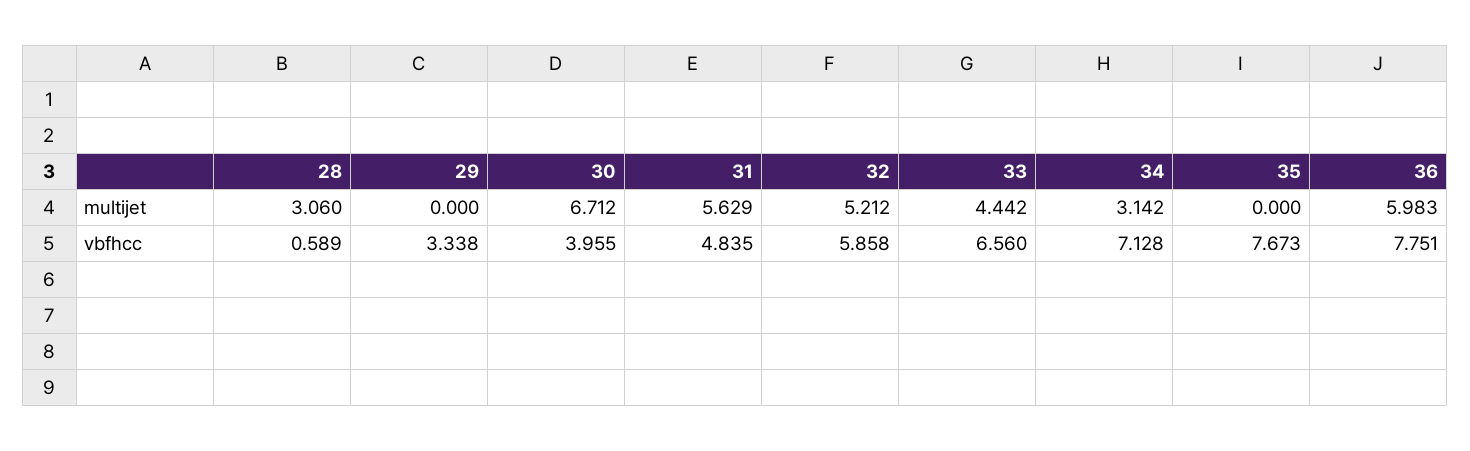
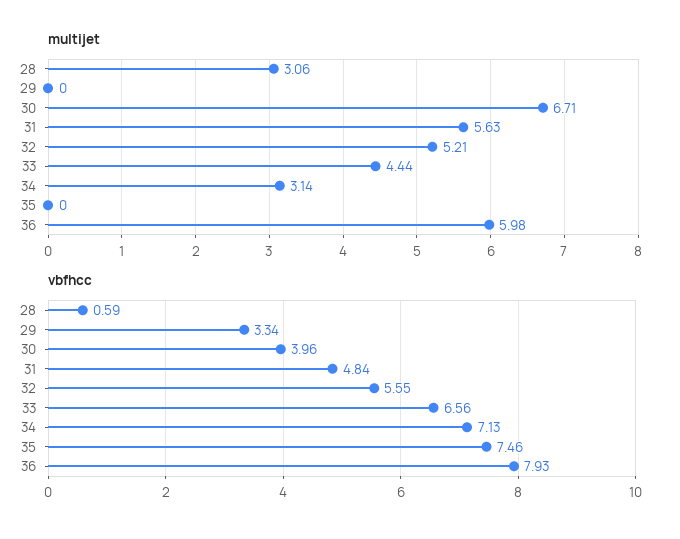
vbfhcc, 32: 5.858 -> 5.55
vbfhcc, 35: 7.673 -> 7.46
vbfhcc, 36: 7.751 -> 7.93

